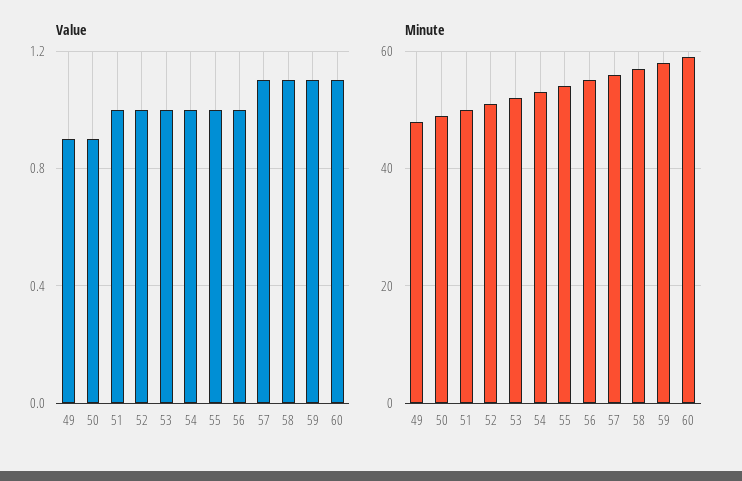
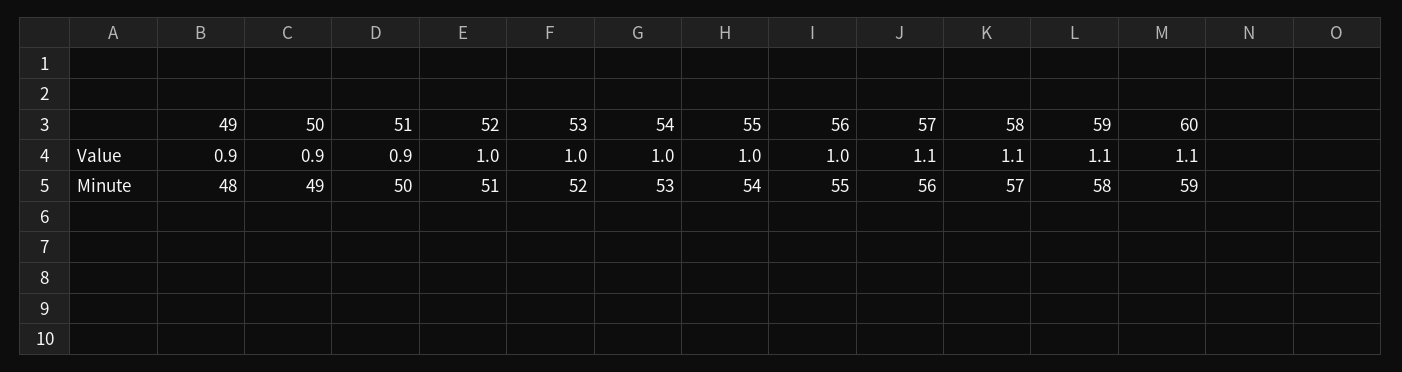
Value, 51: 1 -> 0.9

